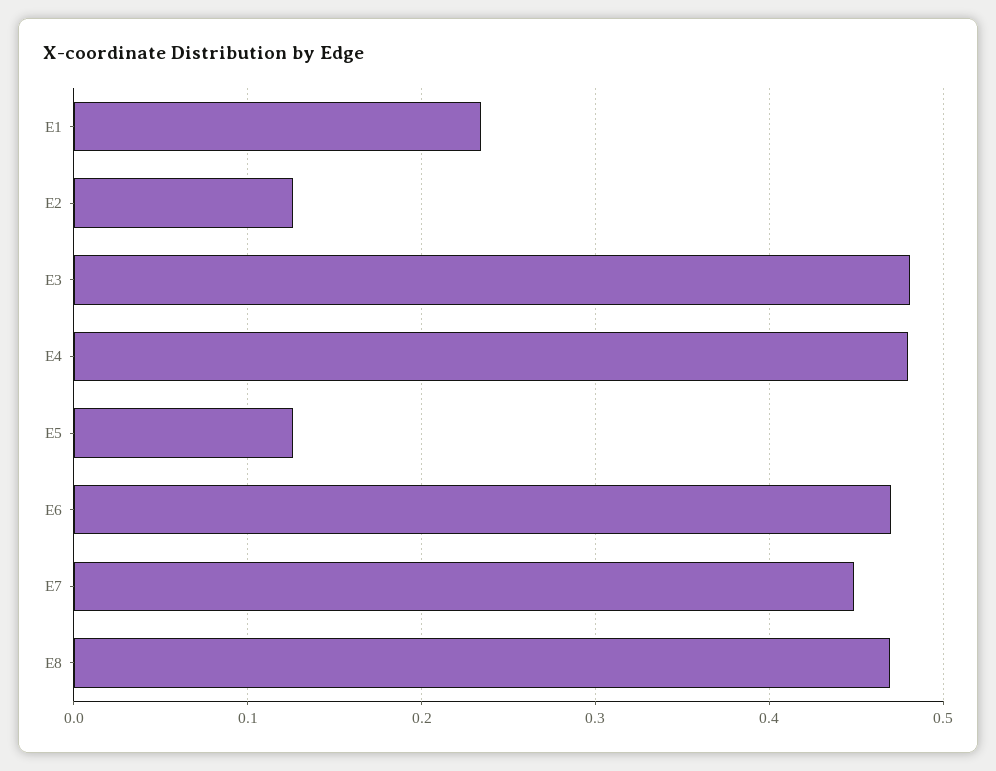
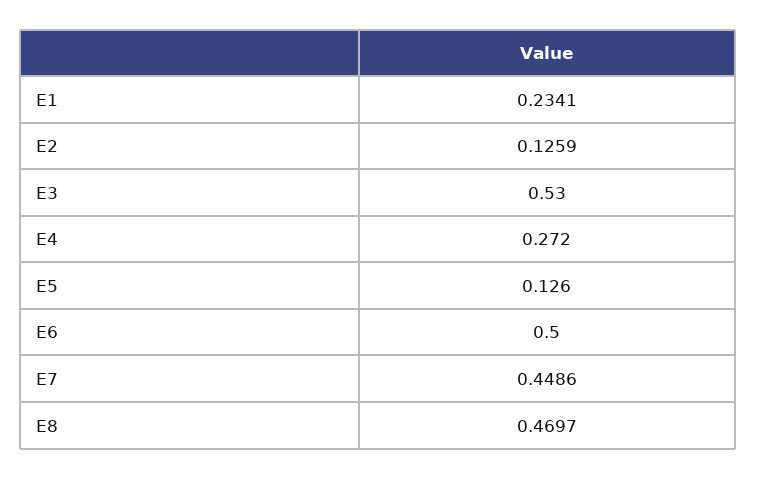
E3: 0.48 -> 0.53
E4: 0.48 -> 0.272
E6: 0.47 -> 0.5

